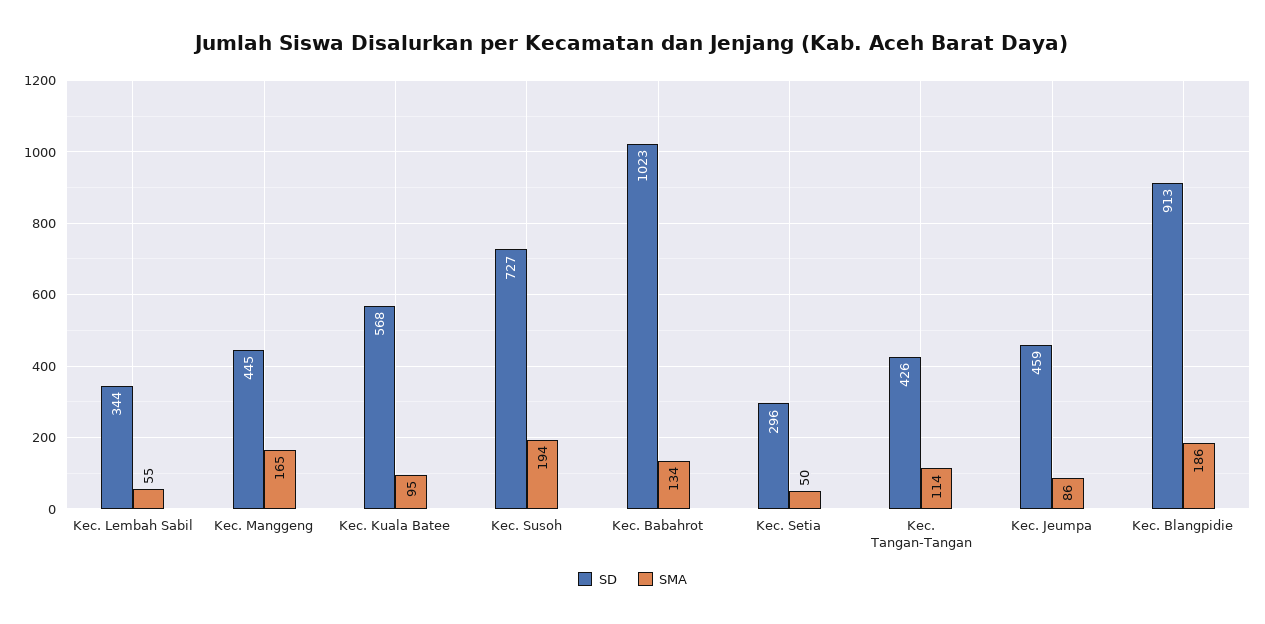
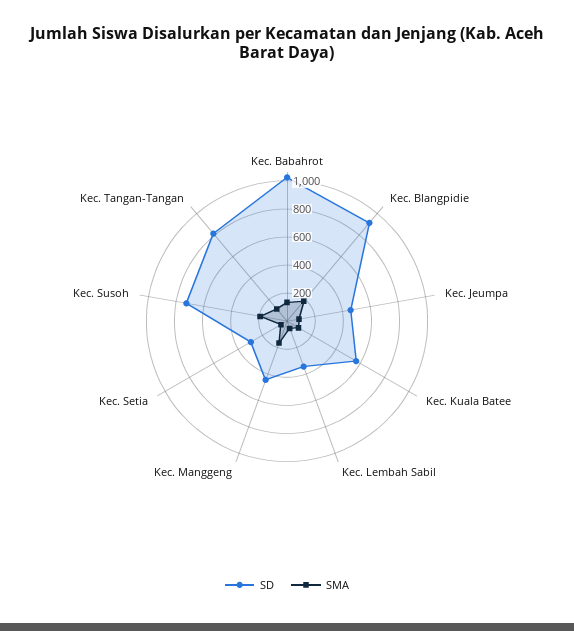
SD, Kec. Tangan-Tangan: 426 -> 800

